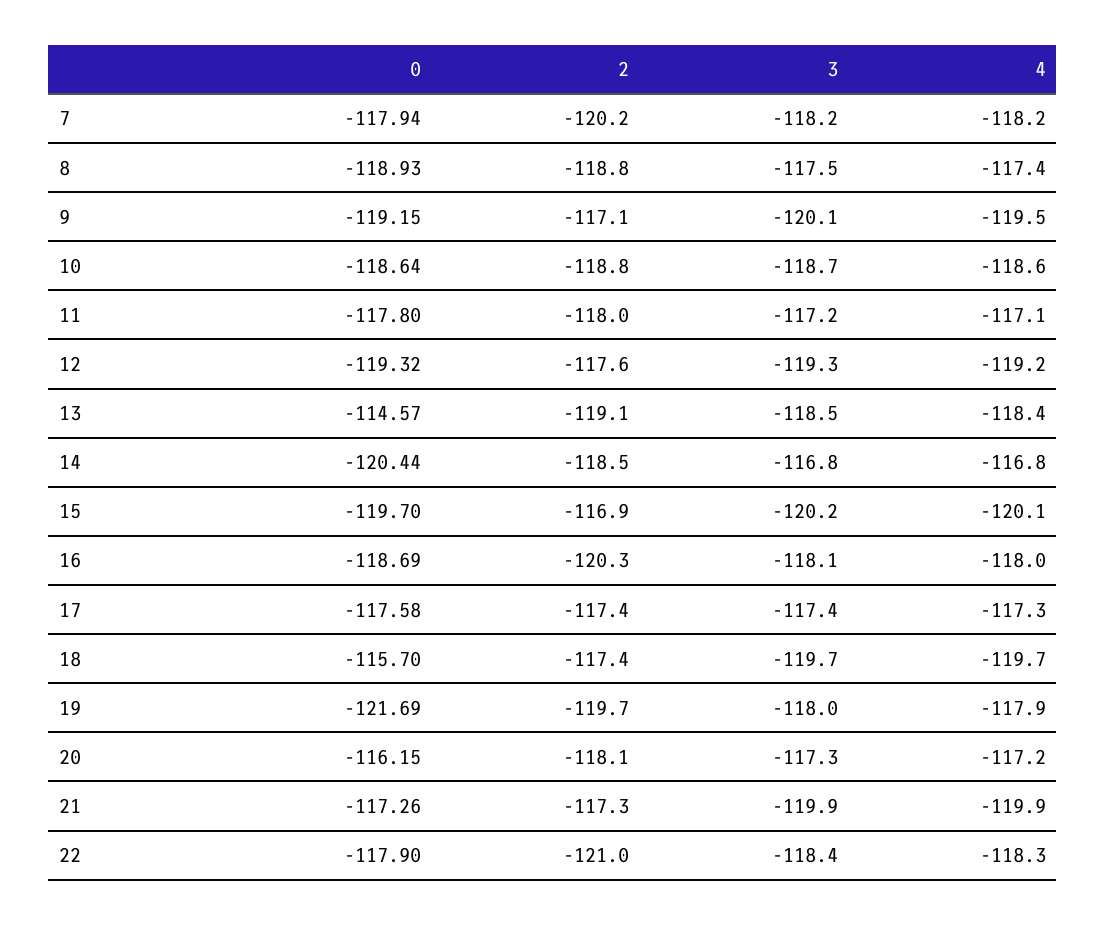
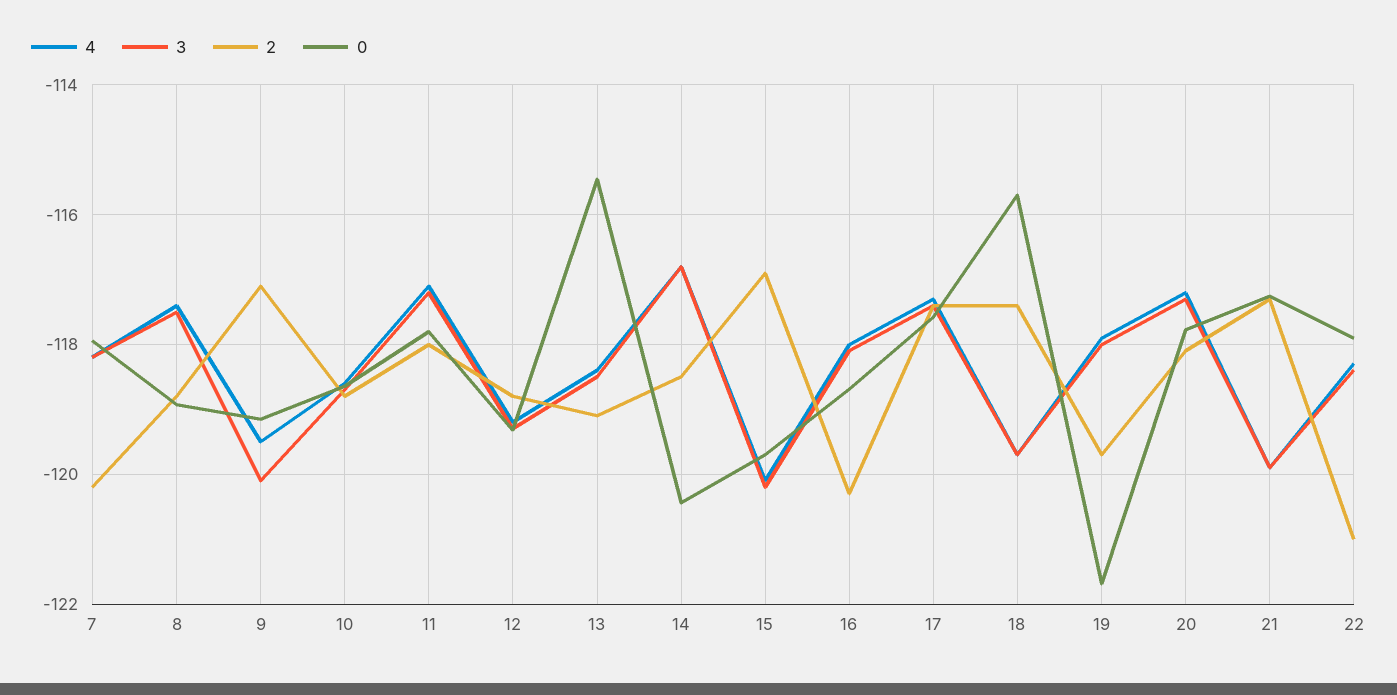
2, 12: -117.6 -> -118.8
0, 13: -114.57 -> -115.4
0, 20: -116.15 -> -117.8

